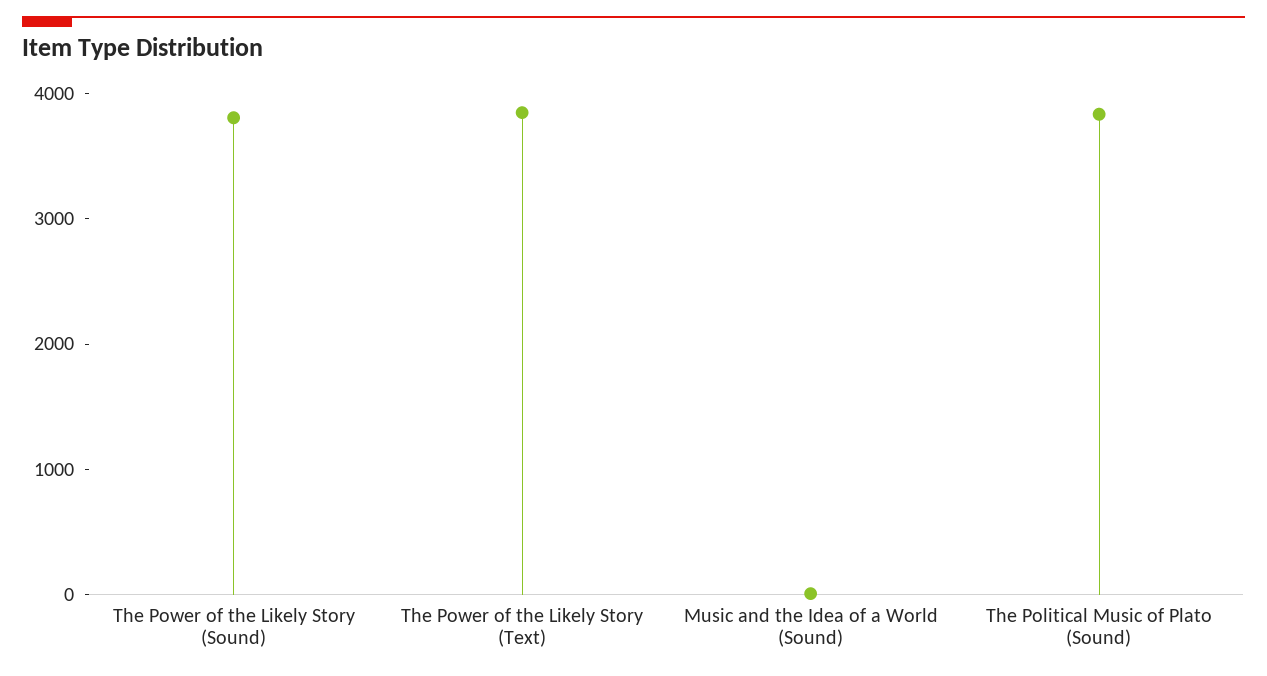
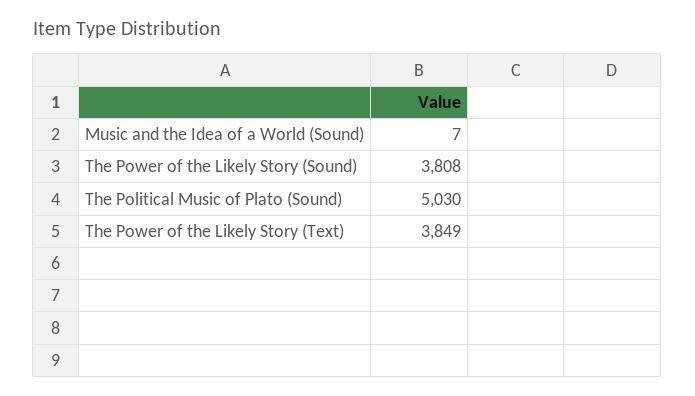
The Political Music of Plato (Sound): 3800 -> 5030

